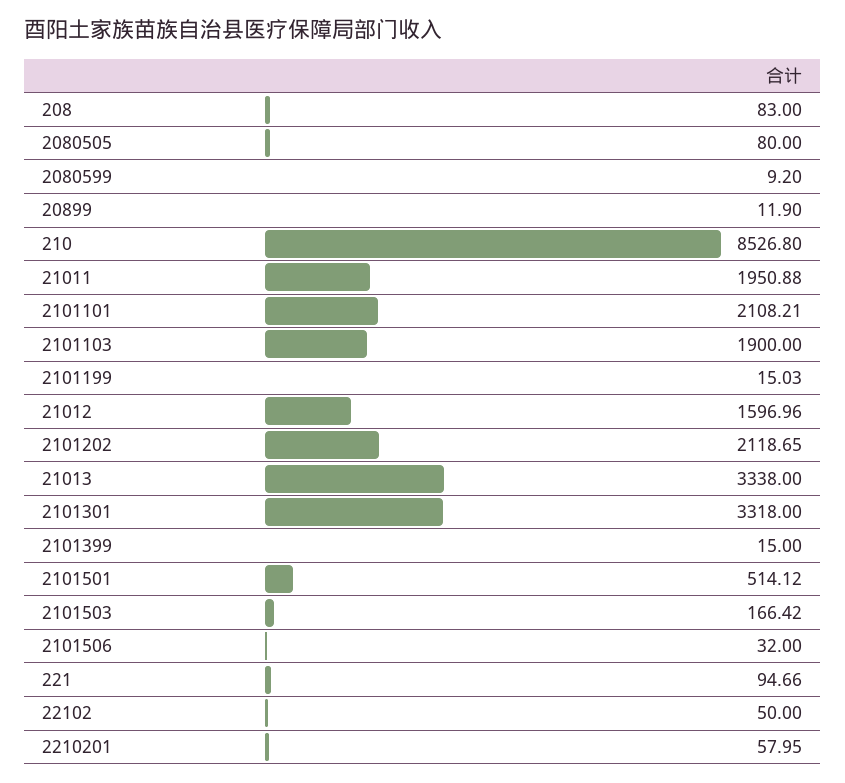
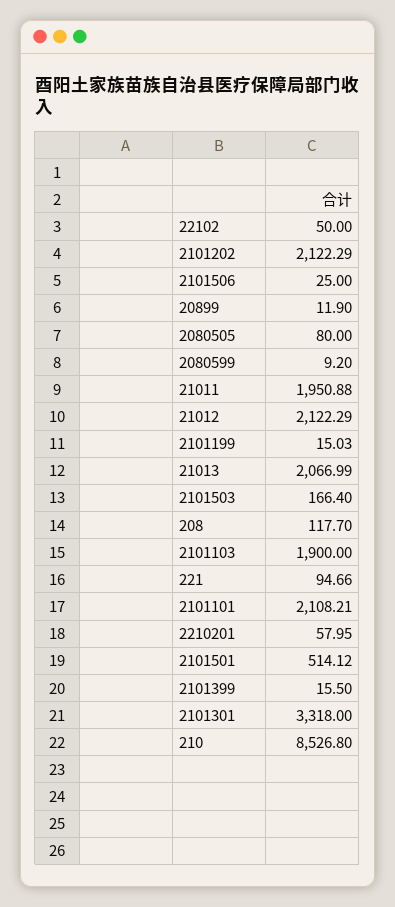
208: 83 -> 117.7
21012: 1596.96 -> 2122.29
2101202: 2118.65 -> 2122.29
21013: 3338 -> 2066.99
2101399: 15 -> 15.5
2101503: 166.42 -> 166.4
2101506: 32 -> 25

